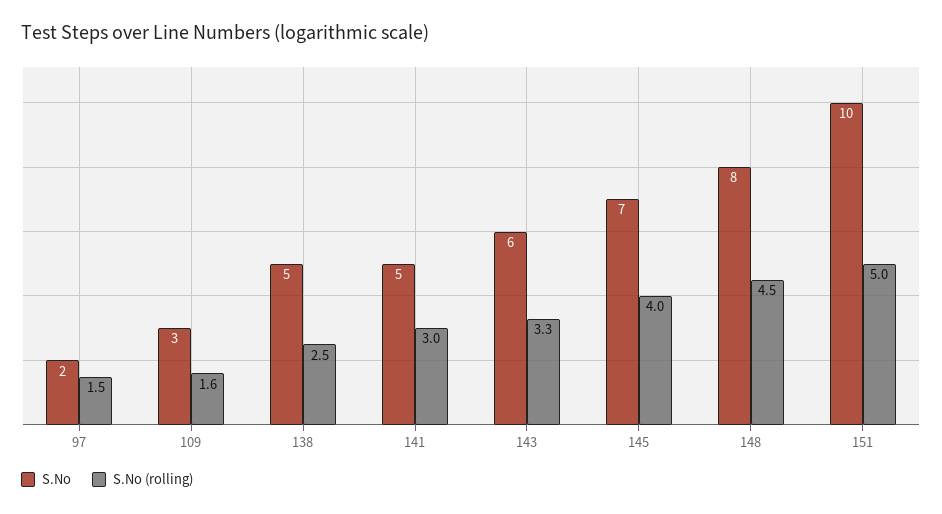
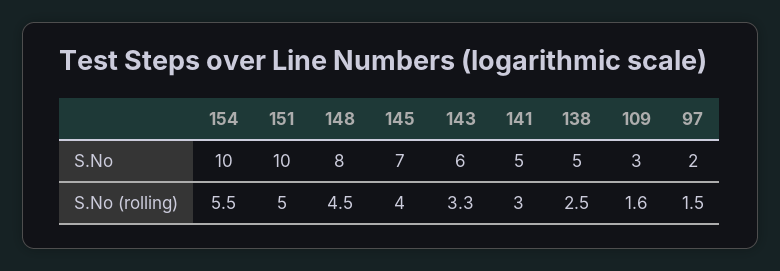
S.No, 154: none -> 10
S.No (rolling), 154: none -> 5.5

